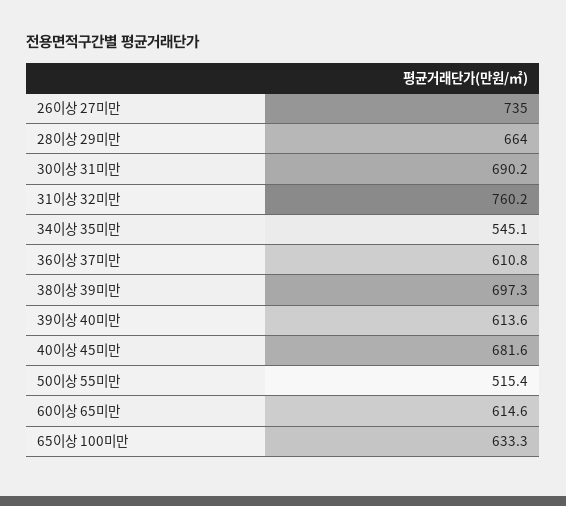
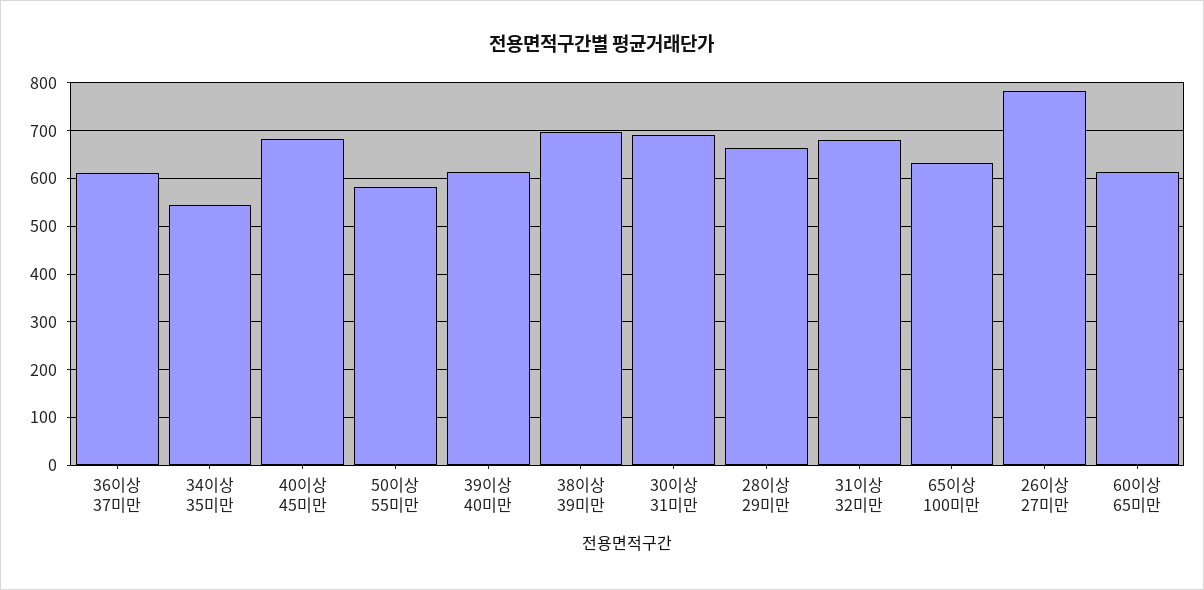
26이상 27미만: 735 -> 780
31이상 32미만: 760.2 -> 680
50이상 55미만: 515.4 -> 580

